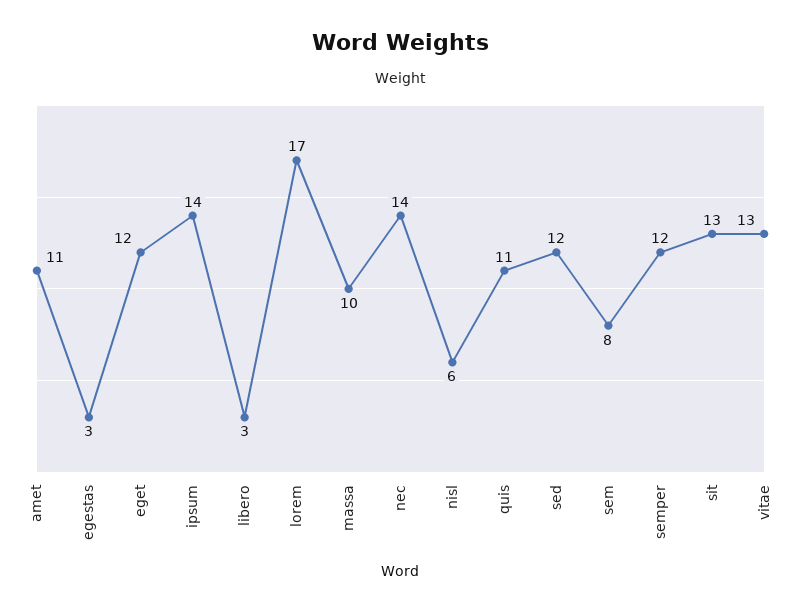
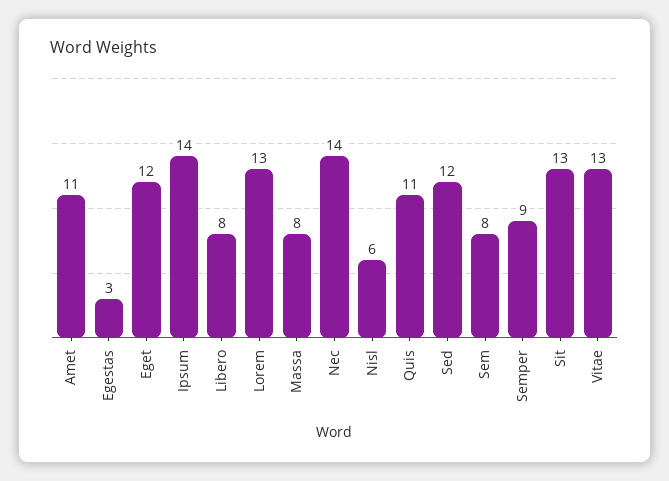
libero: 3 -> 8
lorem: 17 -> 13
massa: 10 -> 8
semper: 12 -> 9

